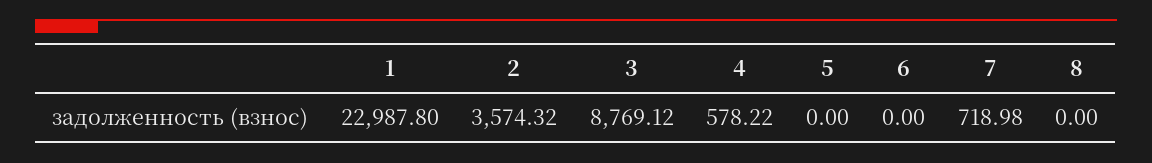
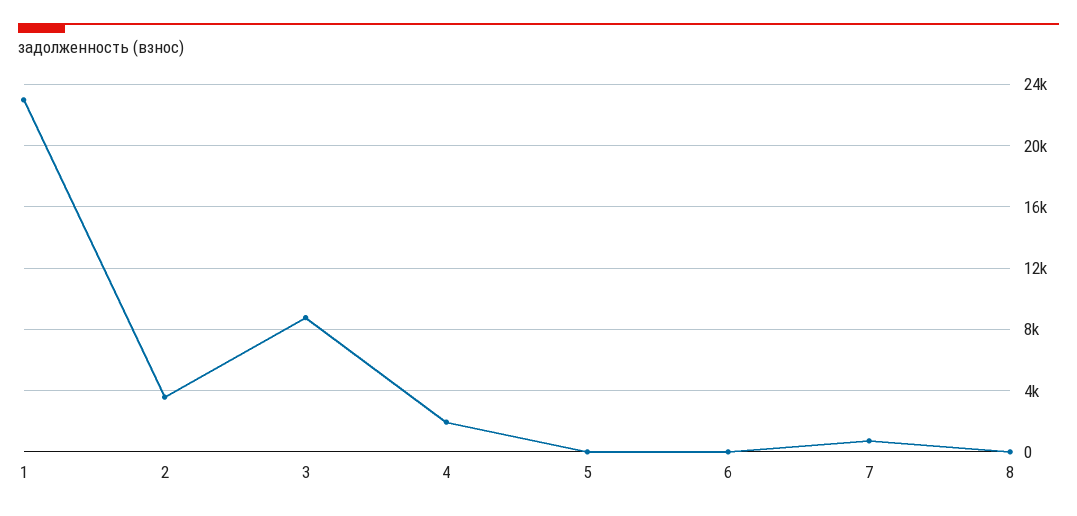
4: 578.22 -> 2000

